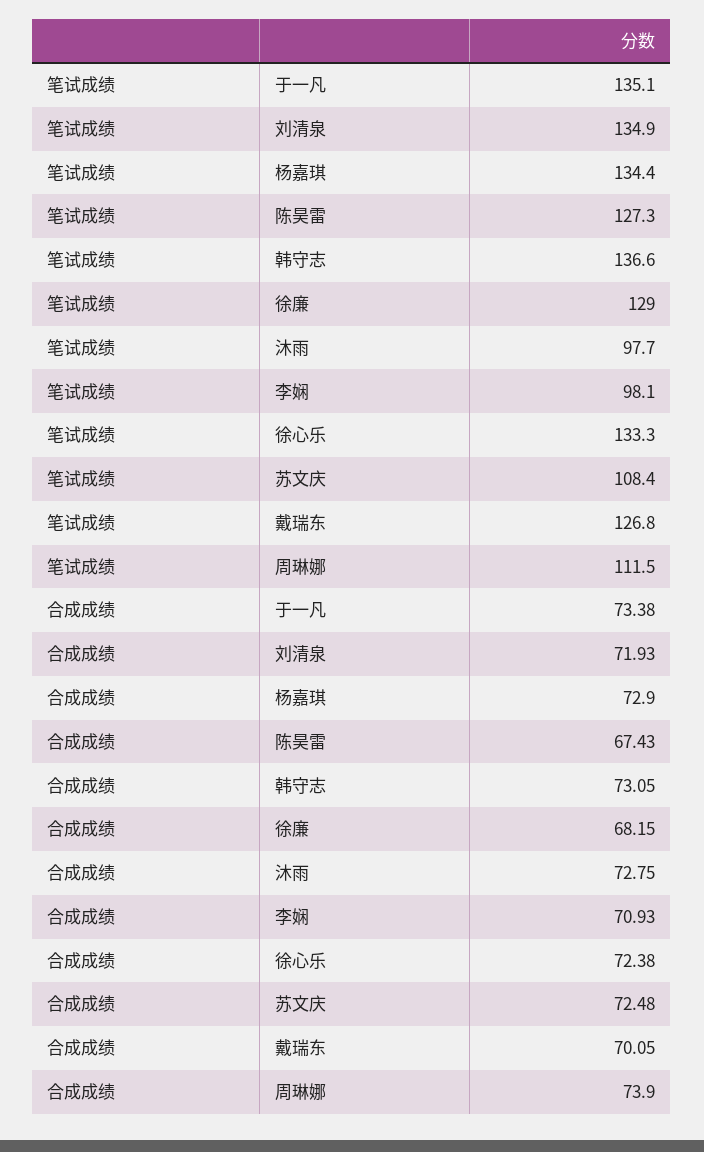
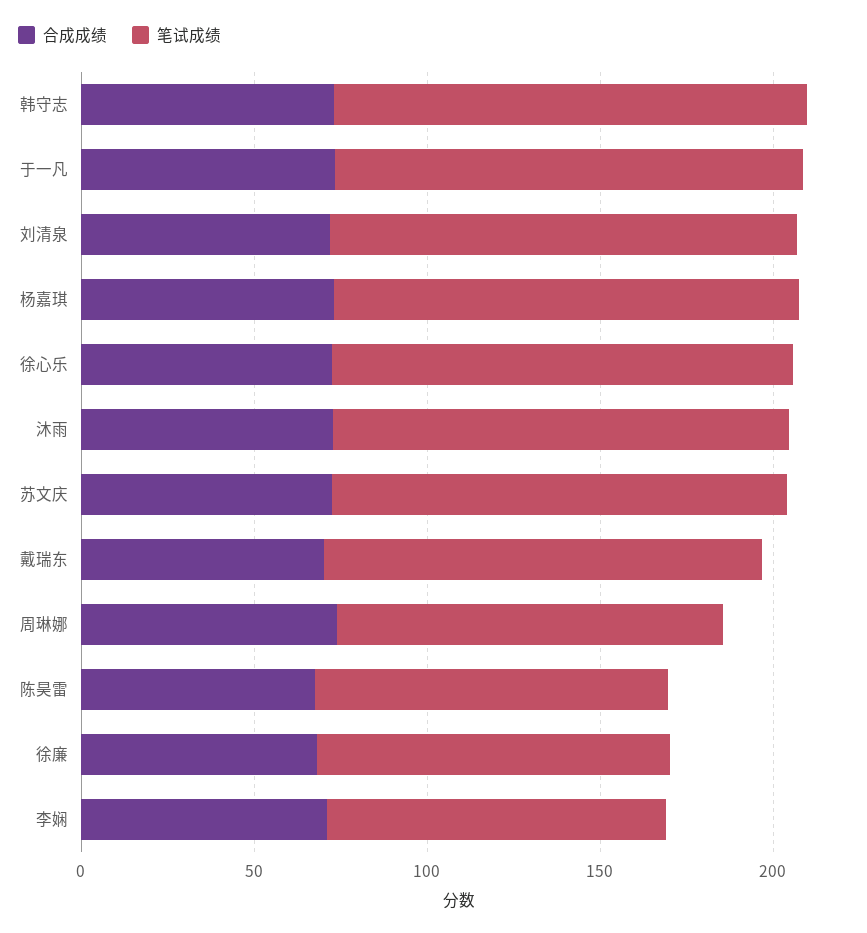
笔试成绩, 陈昊雷: 127.3 -> 100
笔试成绩, 徐廉: 129 -> 100
笔试成绩, 沐雨: 97.7 -> 130
笔试成绩, 苏文庆: 108.4 -> 130

